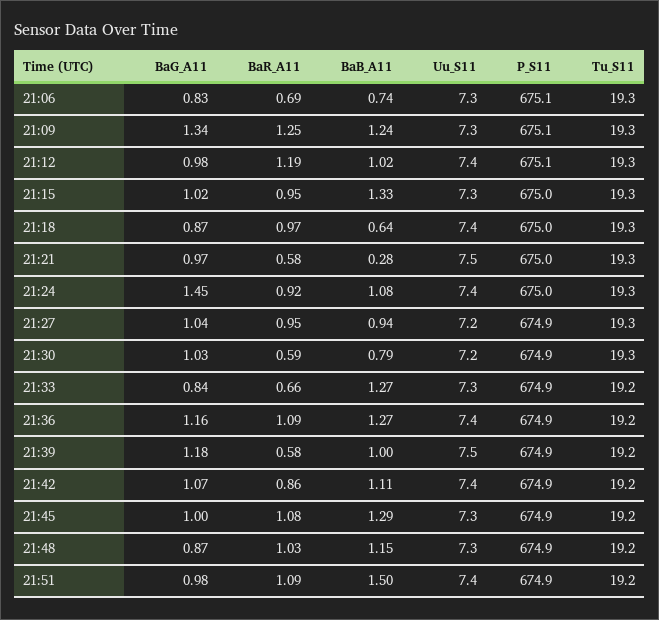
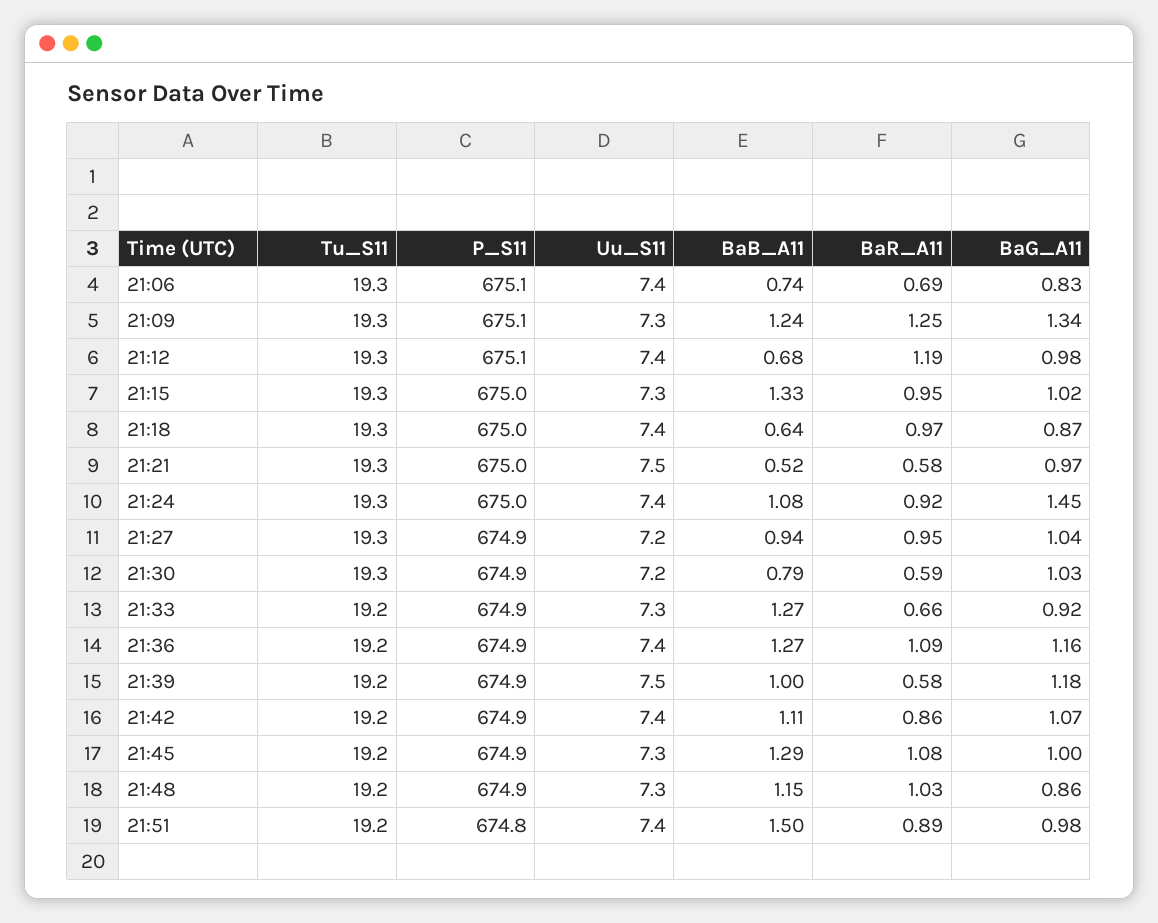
Uu_S11, 21:06: 7.3 -> 7.4
BaB_A11, 21:12: 1.02 -> 0.68
BaB_A11, 21:21: 0.28 -> 0.52
BaG_A11, 21:33: 0.84 -> 0.92
BaG_A11, 21:48: 0.87 -> 0.86
BaR_A11, 21:51: 1.09 -> 0.89
P_S11, 21:51: 674.9 -> 674.8

